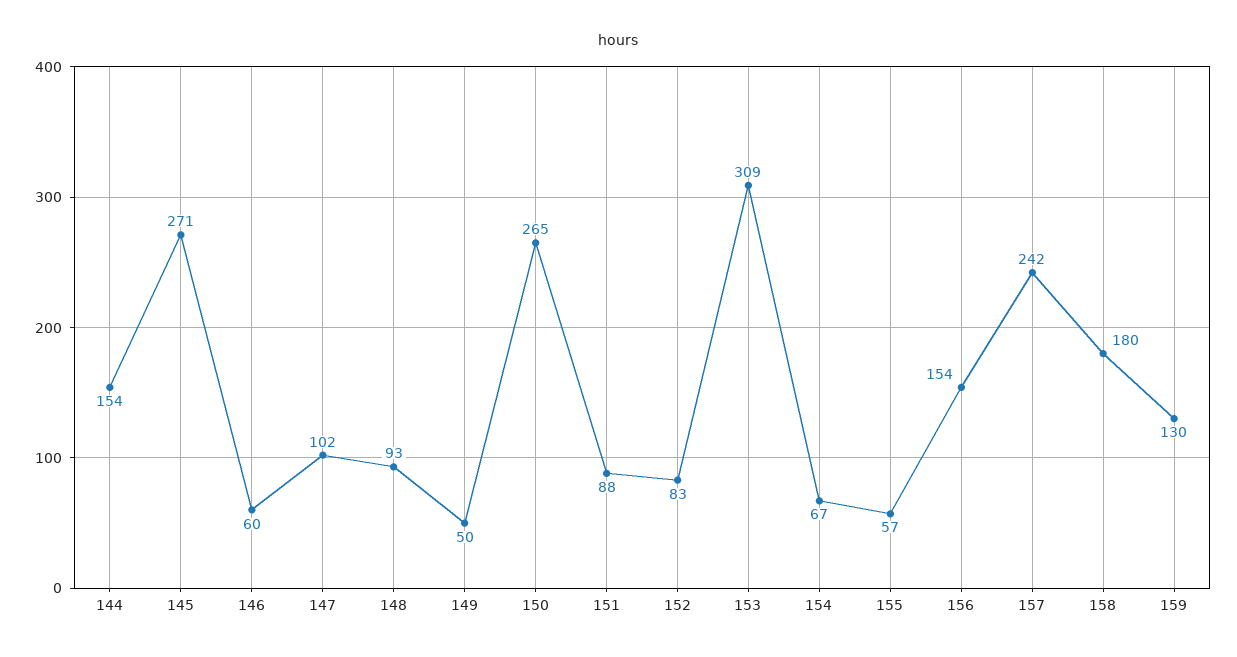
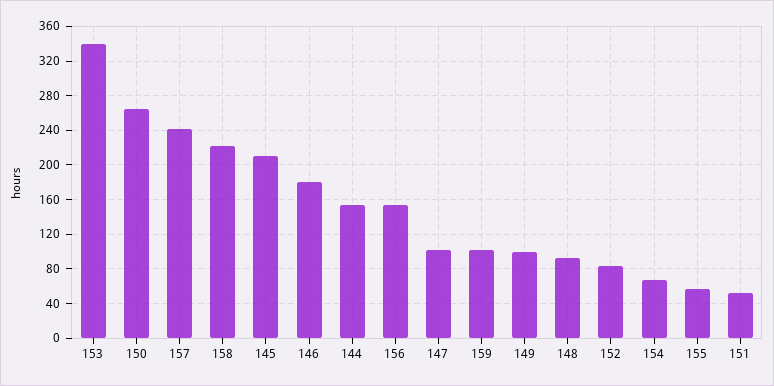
145: 271 -> 210
146: 60 -> 180
149: 50 -> 100
151: 88 -> 50
153: 309 -> 340
158: 180 -> 220
159: 130 -> 100

